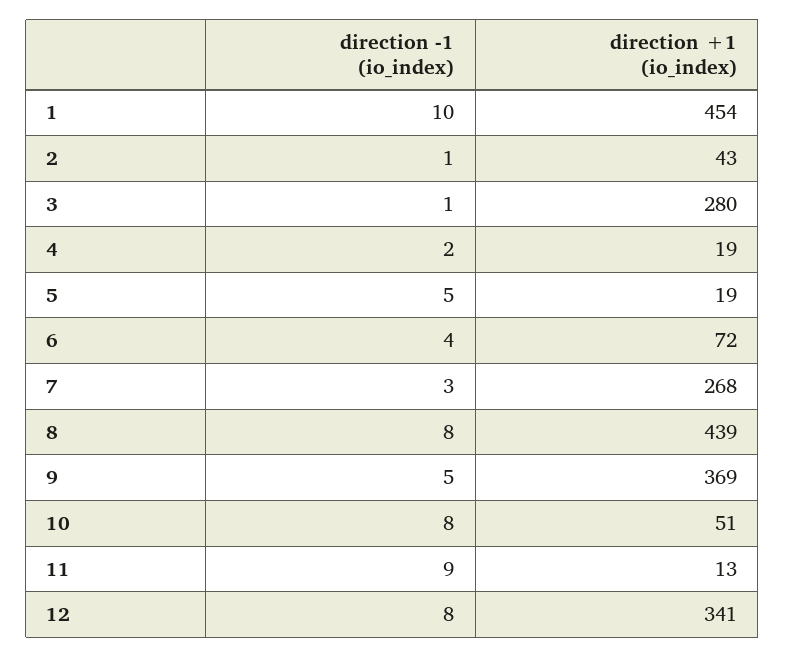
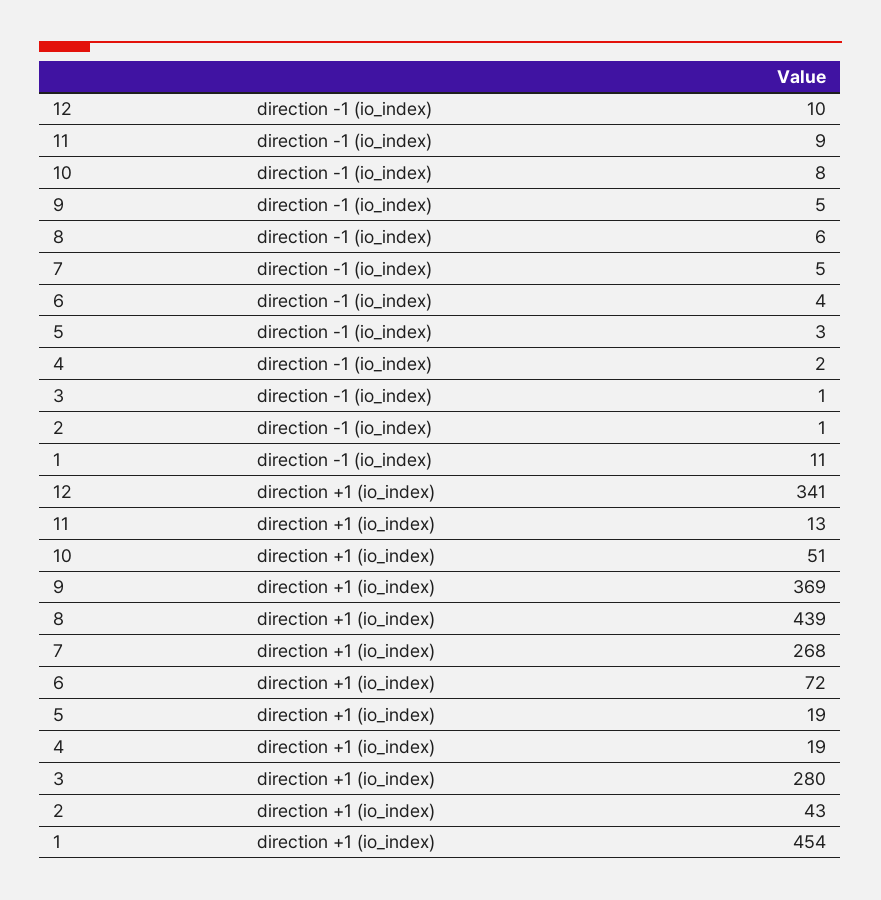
direction -1 (io_index), 1: 10 -> 11
direction -1 (io_index), 5: 5 -> 3
direction -1 (io_index), 7: 3 -> 5
direction -1 (io_index), 8: 8 -> 6
direction -1 (io_index), 12: 8 -> 10

